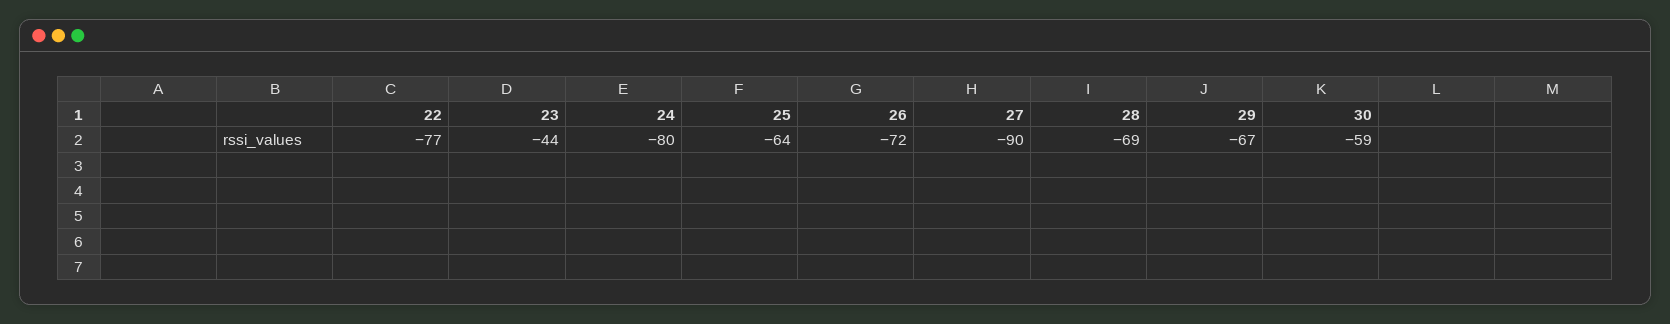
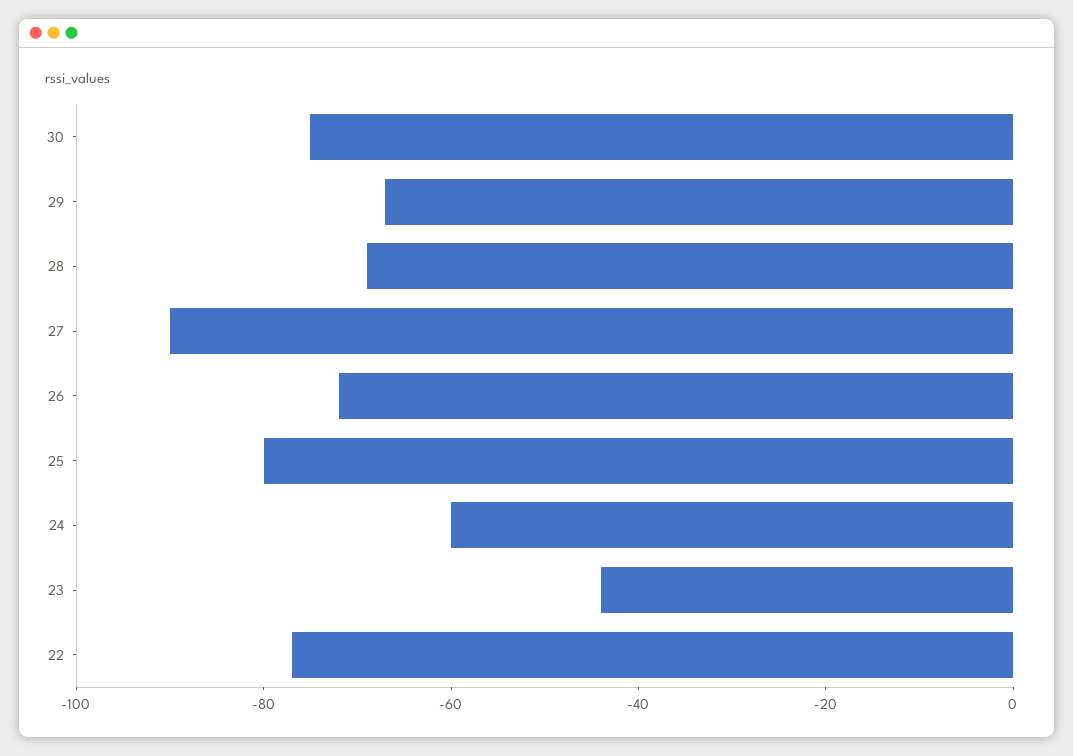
24: -80 -> -60
25: -64 -> -80
30: -59 -> -75

